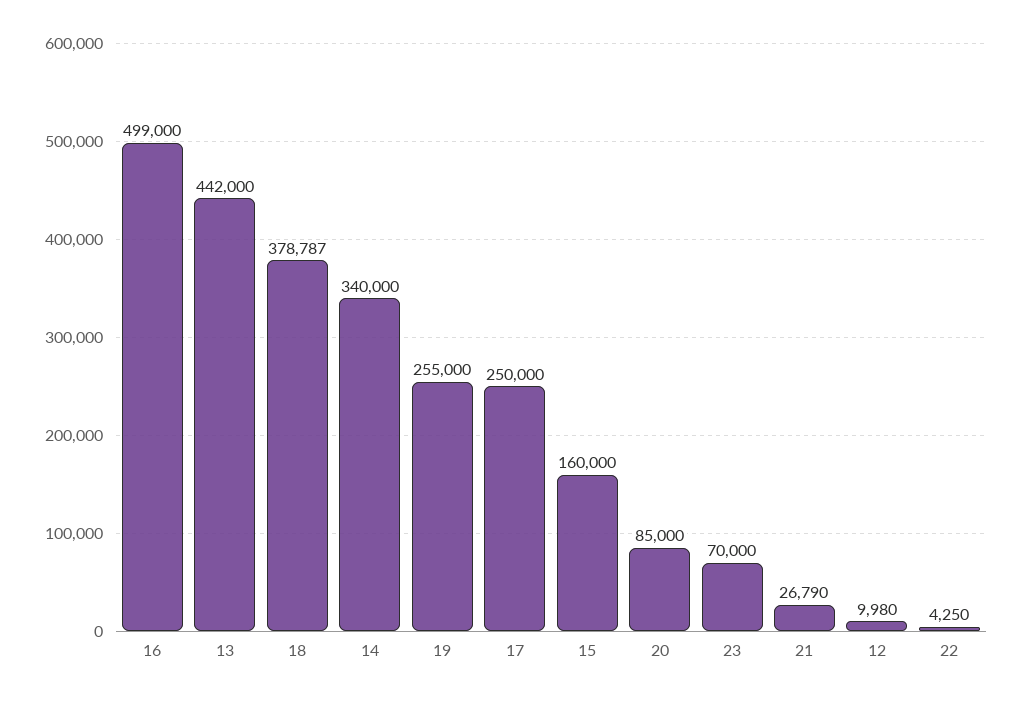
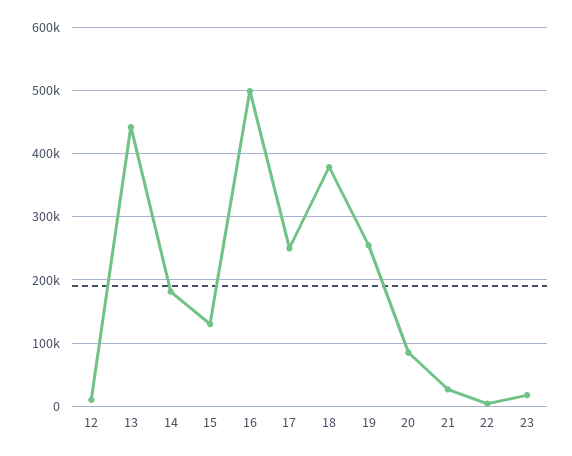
14: 340000 -> 180000
15: 160000 -> 130000
23: 70000 -> 20000

